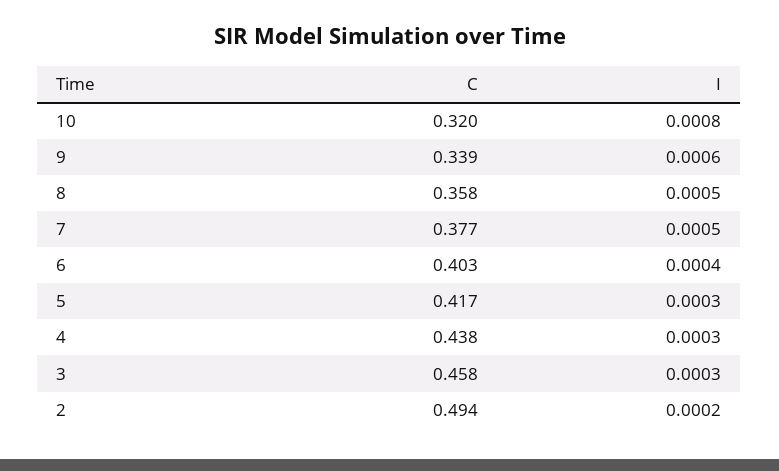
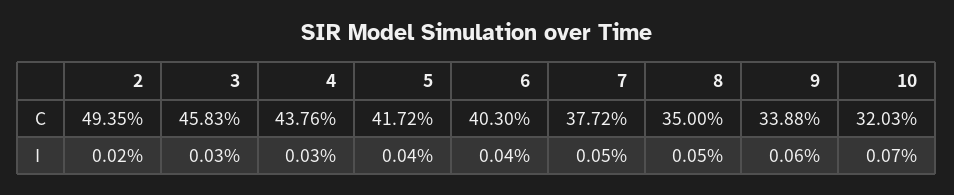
I, 10: 0.0008 -> 0.0007
C, 8: 0.358 -> 0.35
I, 5: 0.0003 -> 0.0004

